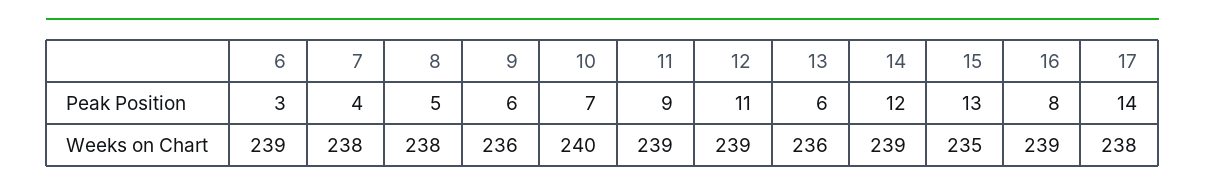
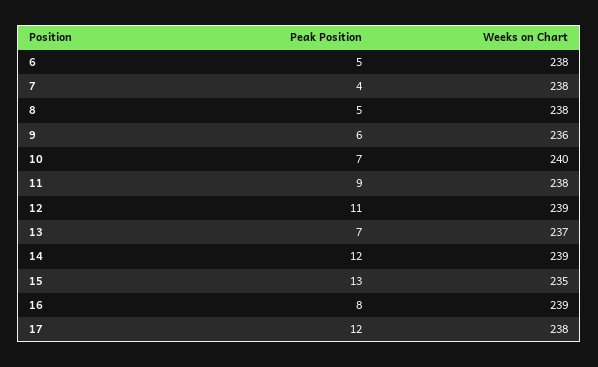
6, Peak Position: 3 -> 5
13, Peak Position: 6 -> 7
17, Peak Position: 14 -> 12
6, Weeks on Chart: 239 -> 238
11, Weeks on Chart: 239 -> 238
13, Weeks on Chart: 236 -> 237

